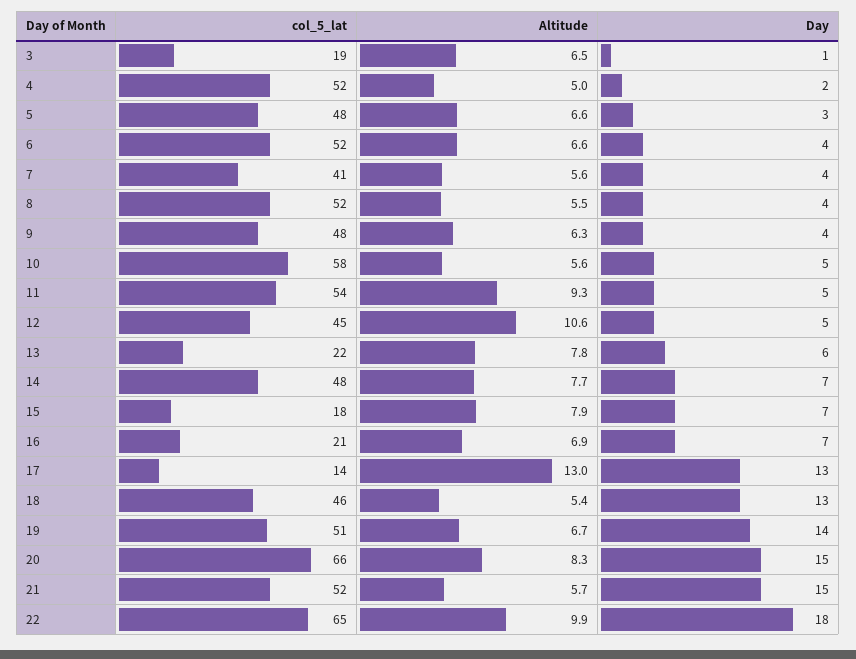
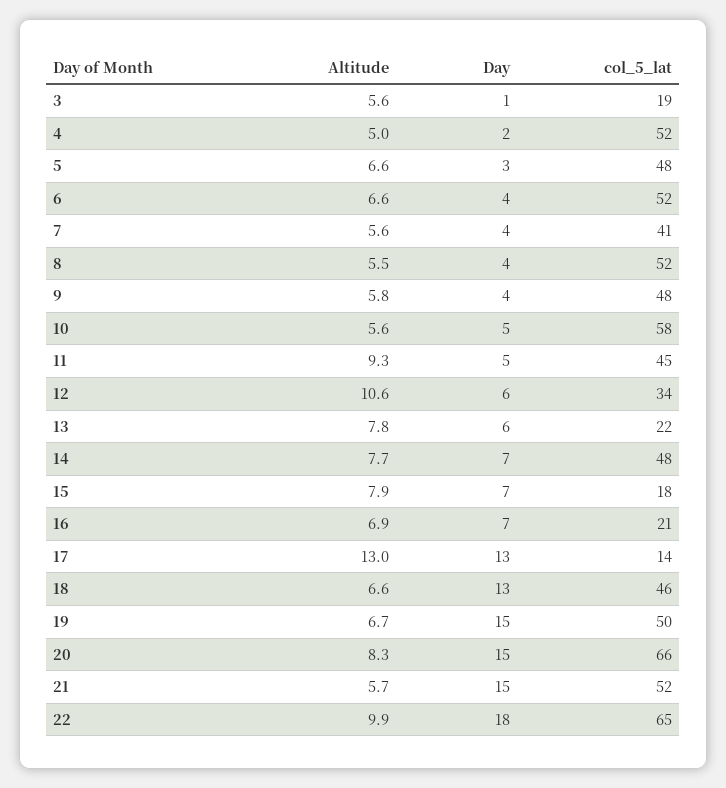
Altitude, 3: 6.5 -> 5.6
Altitude, 9: 6.3 -> 5.8
col_5_lat, 11: 54 -> 45
col_5_lat, 12: 45 -> 34
Day, 12: 5 -> 6
Altitude, 18: 5.4 -> 6.6
col_5_lat, 19: 51 -> 50
Day, 19: 14 -> 15

